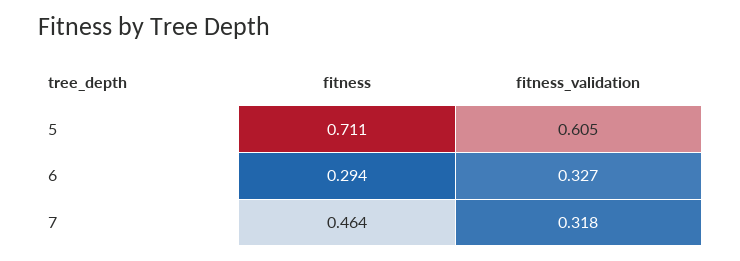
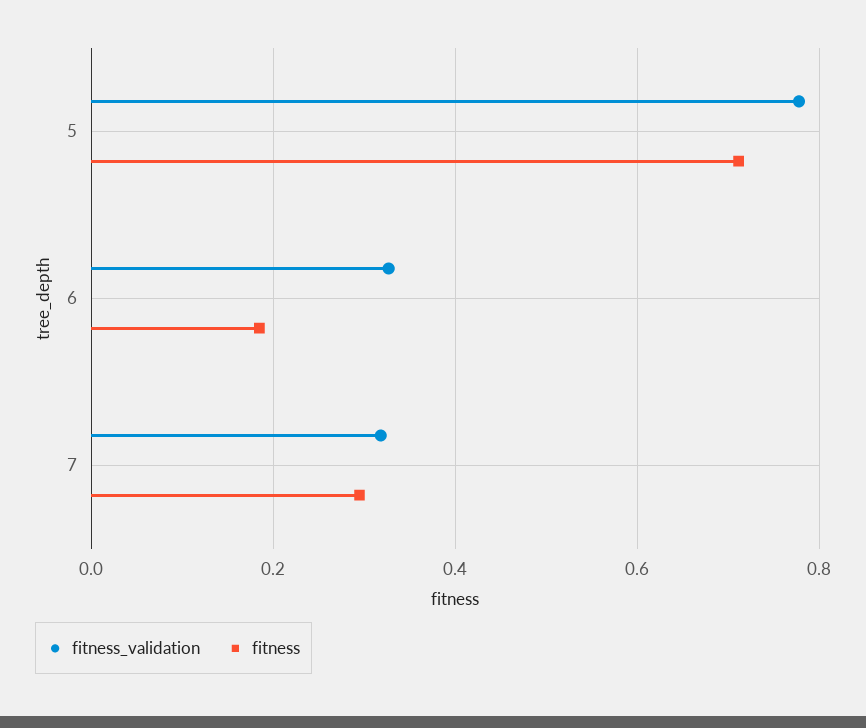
fitness_validation, 5: 0.605 -> 0.78
fitness, 6: 0.294 -> 0.18
fitness, 7: 0.464 -> 0.3

